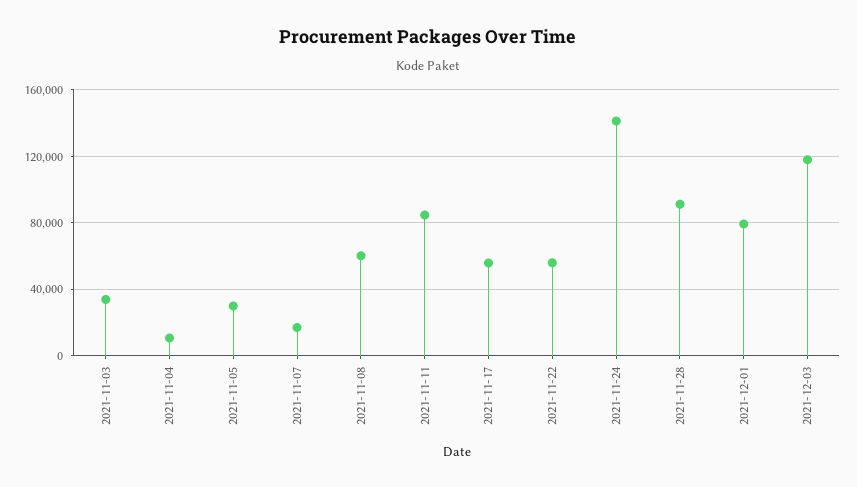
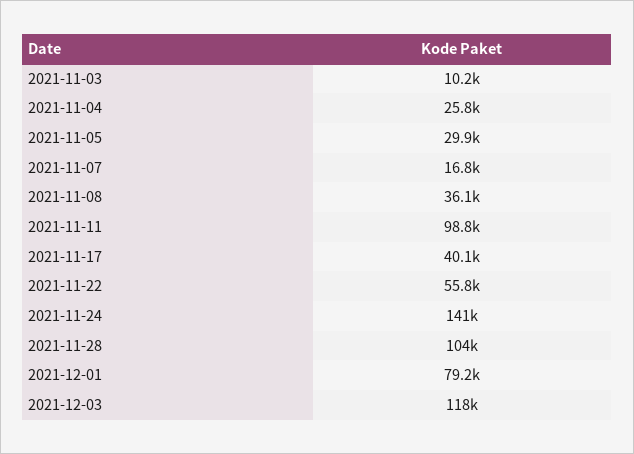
2021-11-03: 35000 -> 10200
2021-11-04: 10000 -> 25800
2021-11-08: 60000 -> 36100
2021-11-11: 85000 -> 98800
2021-11-17: 55000 -> 40100
2021-11-28: 90000 -> 104000

